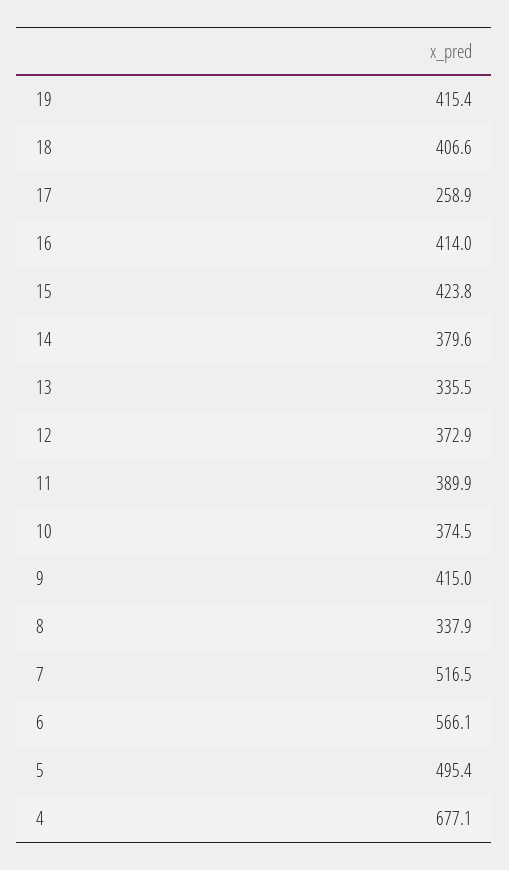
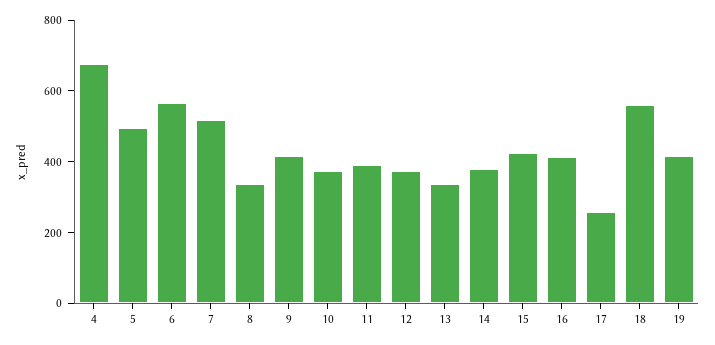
18: 406.6 -> 550

